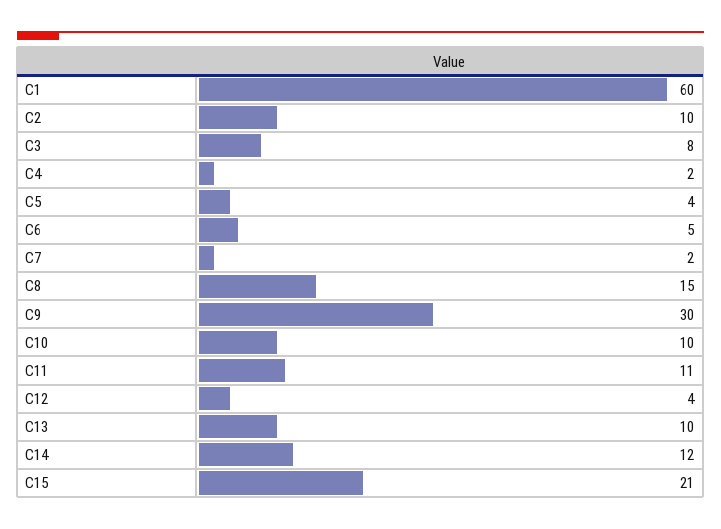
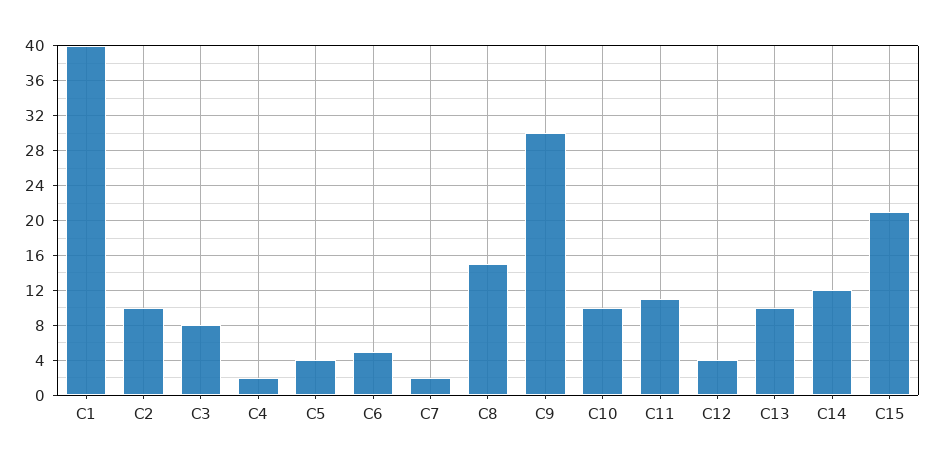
C1: 60 -> 40

